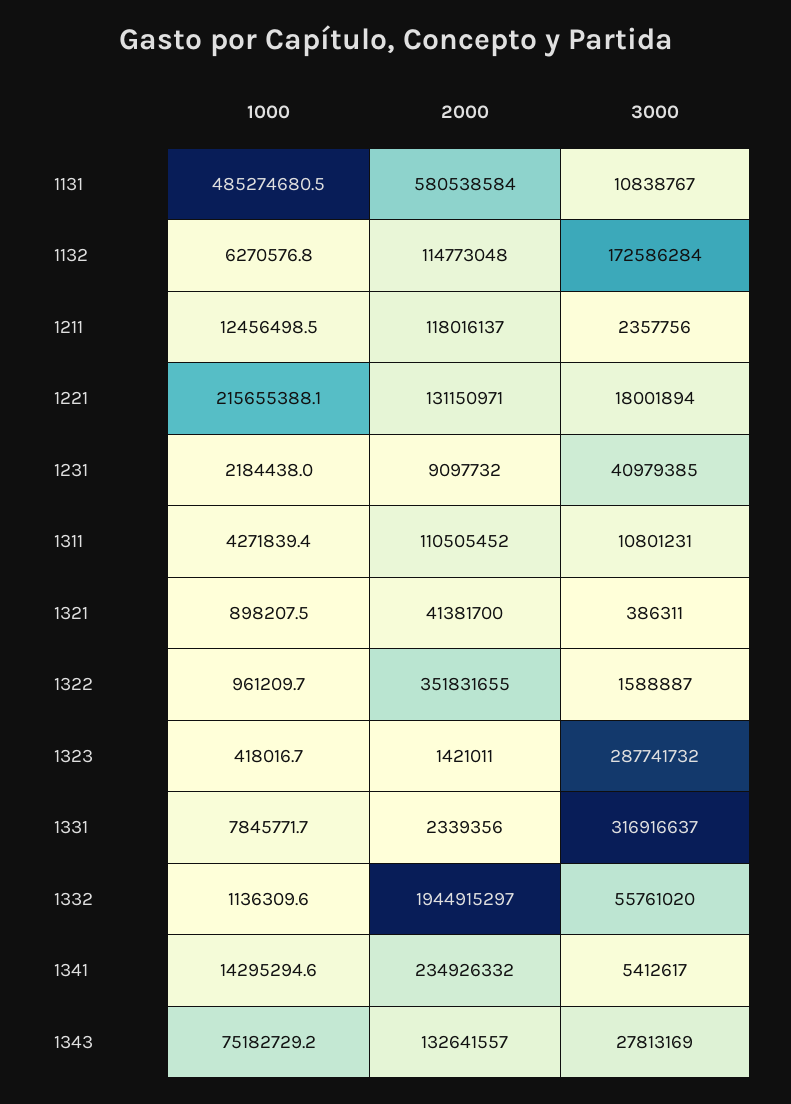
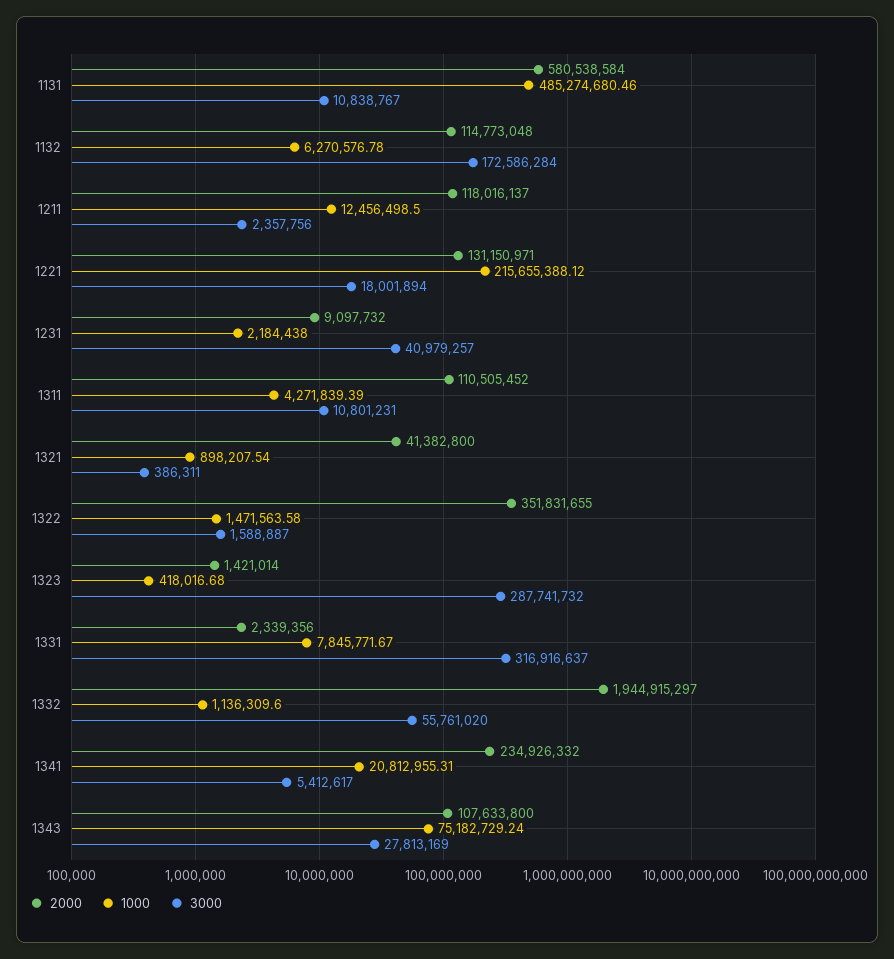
3000, 1231: 40979385 -> 40979257
2000, 1321: 41381700 -> 41382800
1000, 1322: 961209.7 -> 1471563.58
2000, 1323: 1421011 -> 1421014
1000, 1341: 14295294.6 -> 20812955.31
2000, 1343: 132641557 -> 107633800

